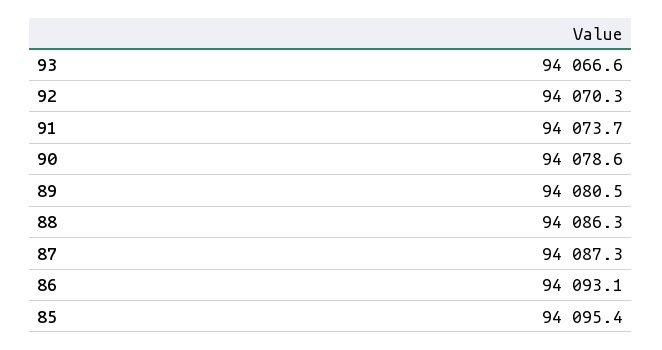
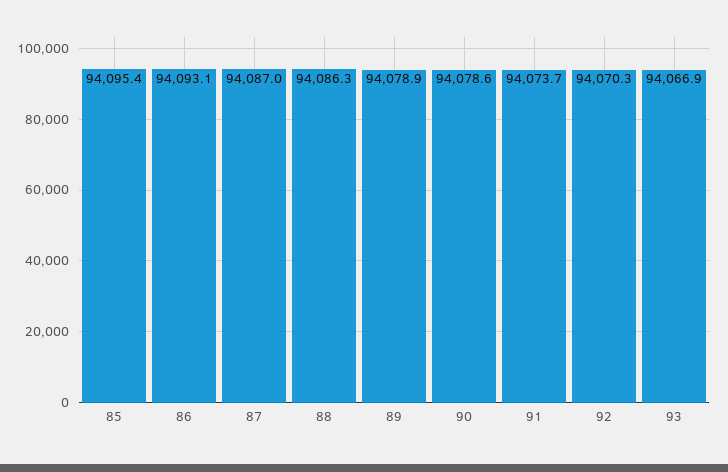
93: 94066.6 -> 94066.9
89: 94080.5 -> 94078.9
87: 94087.3 -> 94087

